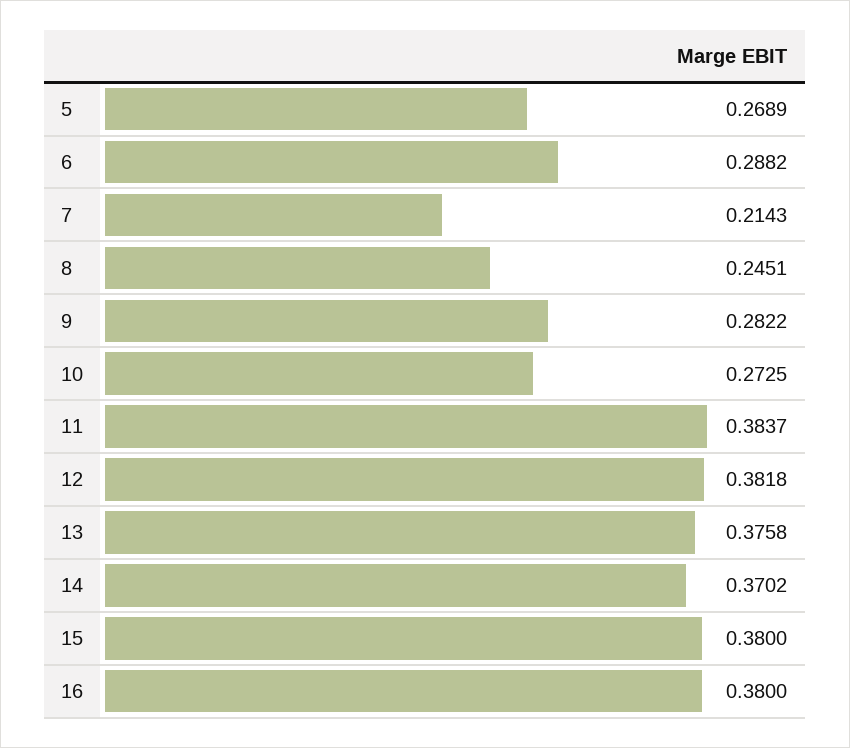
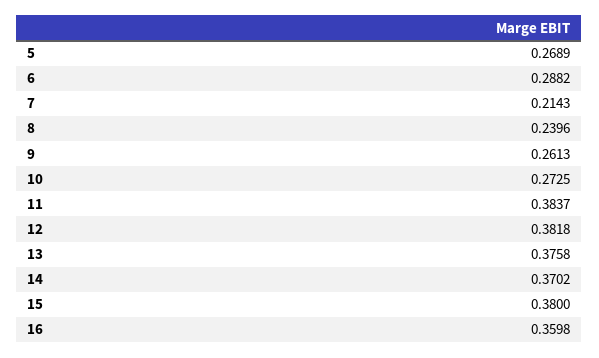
8: 0.2451 -> 0.2396
9: 0.2822 -> 0.2613
16: 0.38 -> 0.3598

